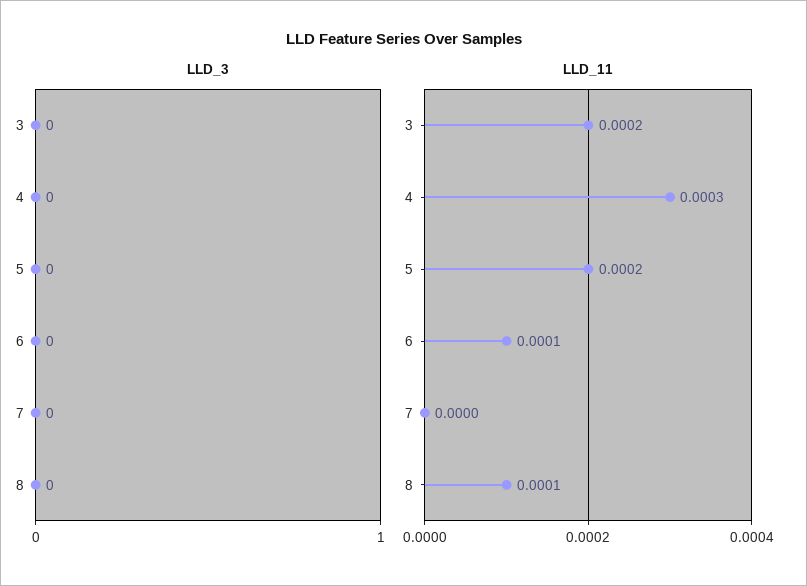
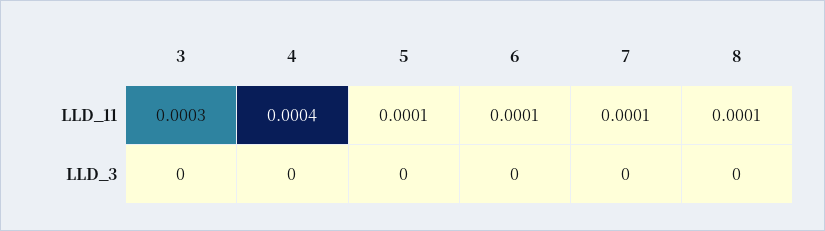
LLD_11, 3: 0.0002 -> 0.0003
LLD_11, 4: 0.0003 -> 0.0004
LLD_11, 5: 0.0002 -> 0.0001
LLD_11, 7: 0 -> 0.0001

